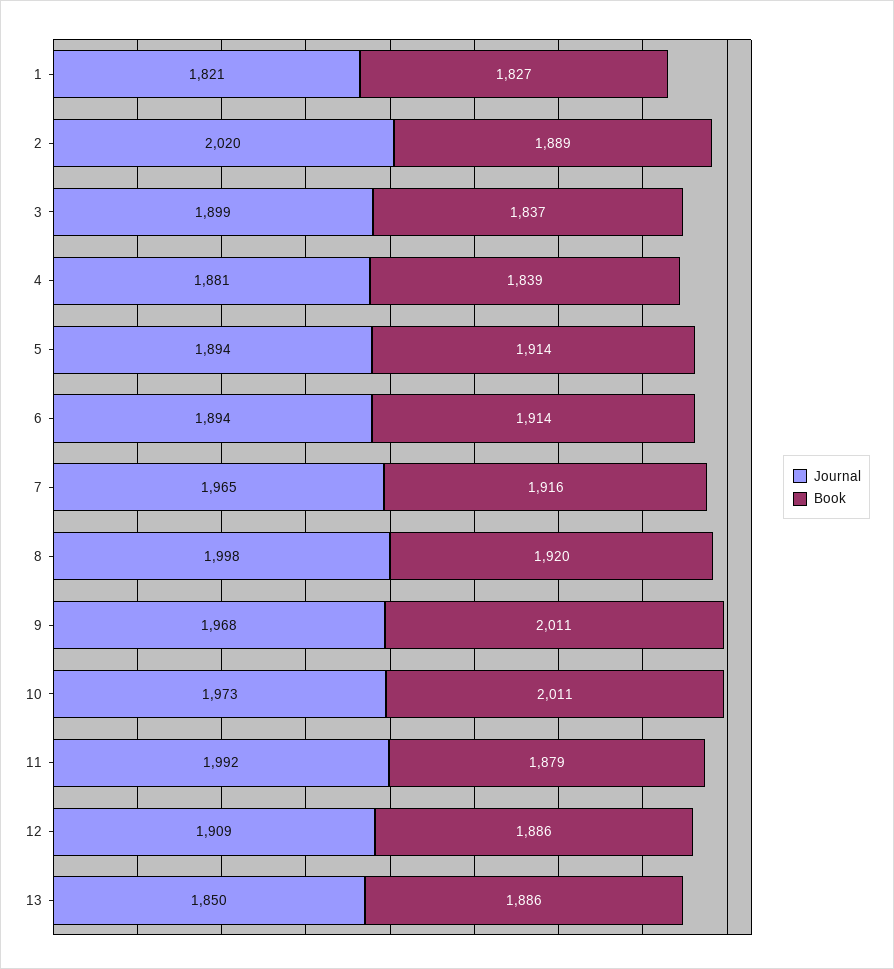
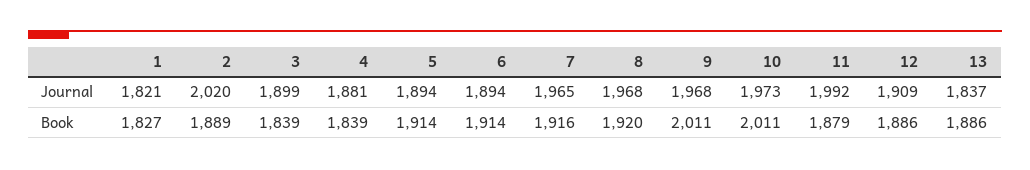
Book, 3: 1837 -> 1839
Journal, 8: 1998 -> 1968
Journal, 13: 1850 -> 1837

